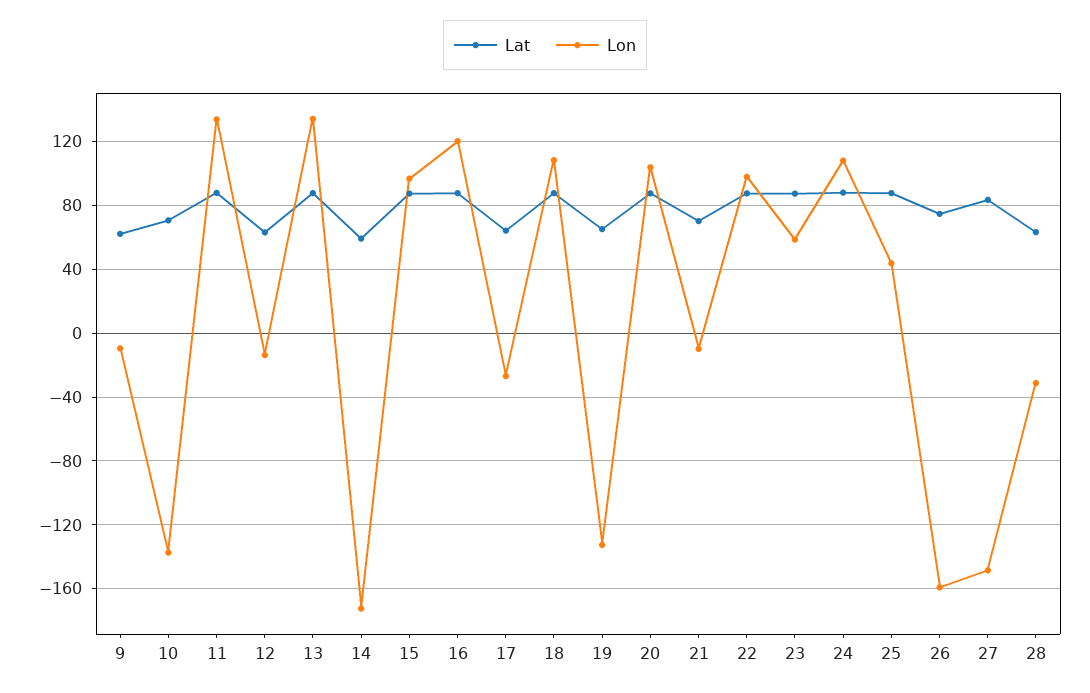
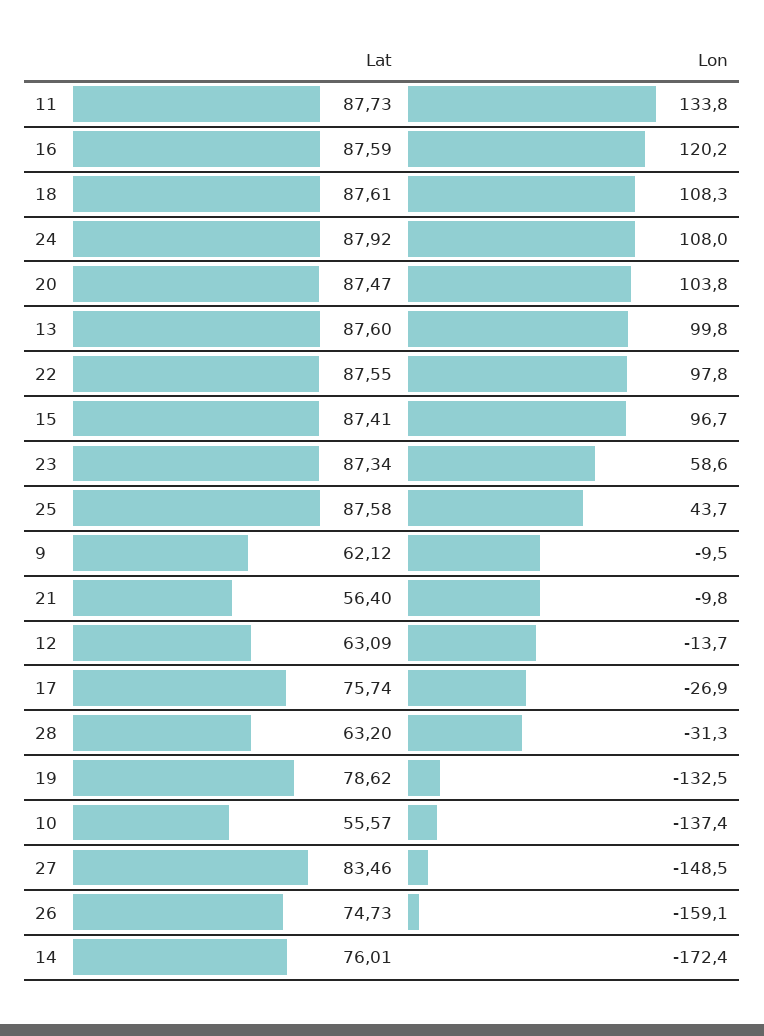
Lat, 10: 70 -> 55.57
Lon, 13: 135 -> 99.8
Lat, 14: 60 -> 76.01
Lat, 17: 65 -> 75.74
Lat, 19: 65 -> 78.62
Lat, 21: 70 -> 56.4

